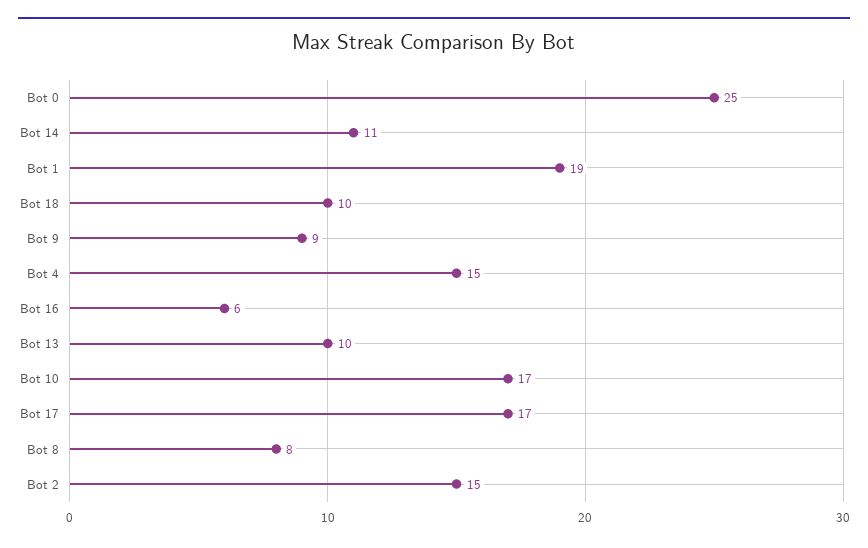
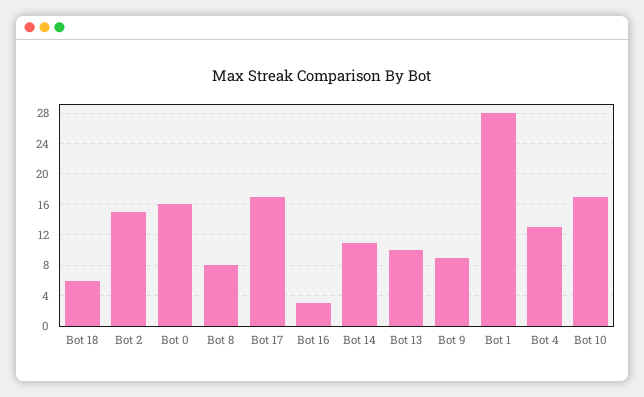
Bot 0: 25 -> 16
Bot 1: 19 -> 28
Bot 18: 10 -> 6
Bot 4: 15 -> 13
Bot 16: 6 -> 3

